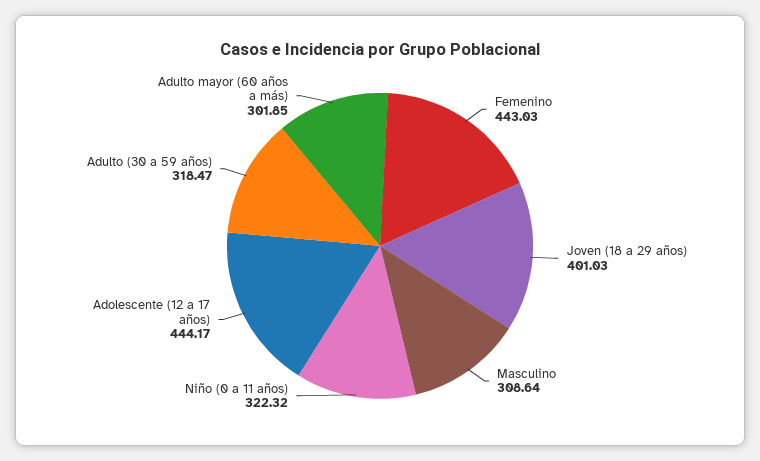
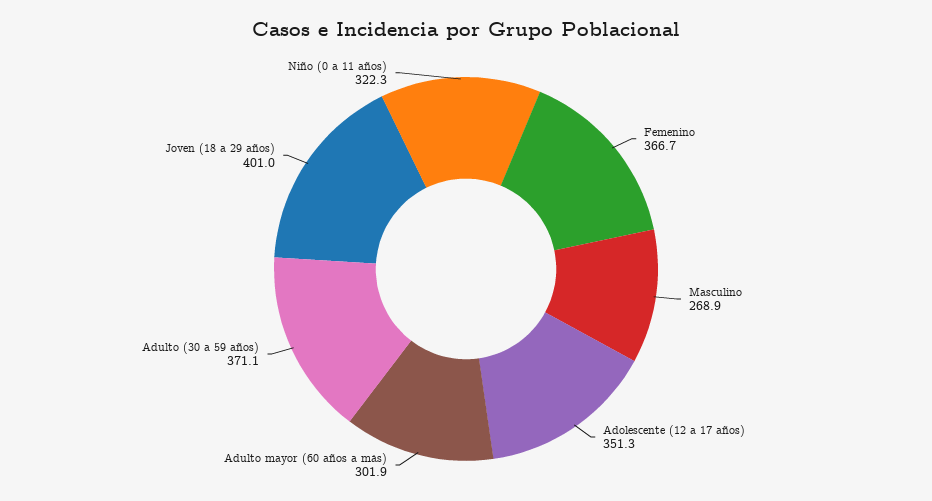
Femenino: 443.03 -> 366.7
Masculino: 308.64 -> 268.9
Adolescente (12 a 17 años): 444.17 -> 351.3
Adulto (30 a 59 años): 318.47 -> 371.1

